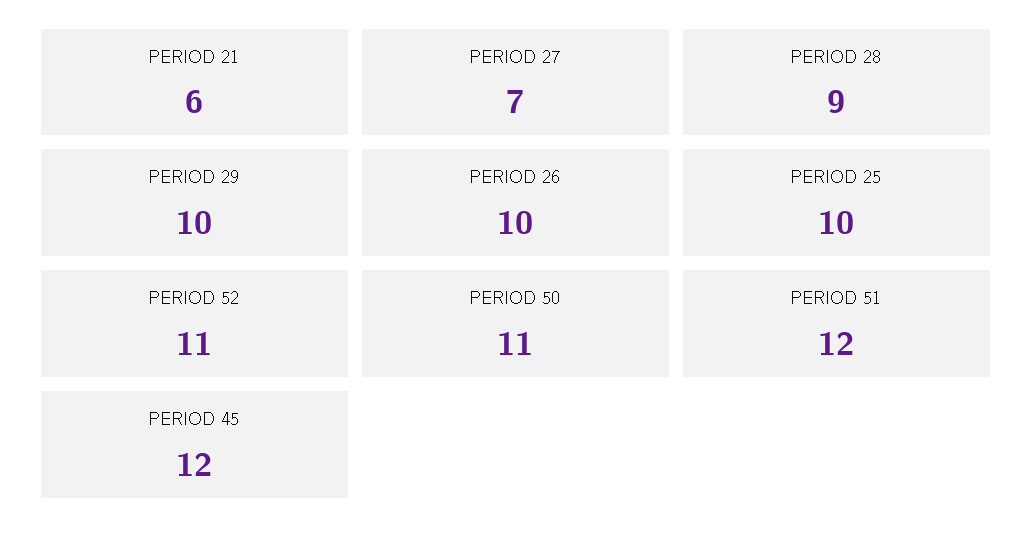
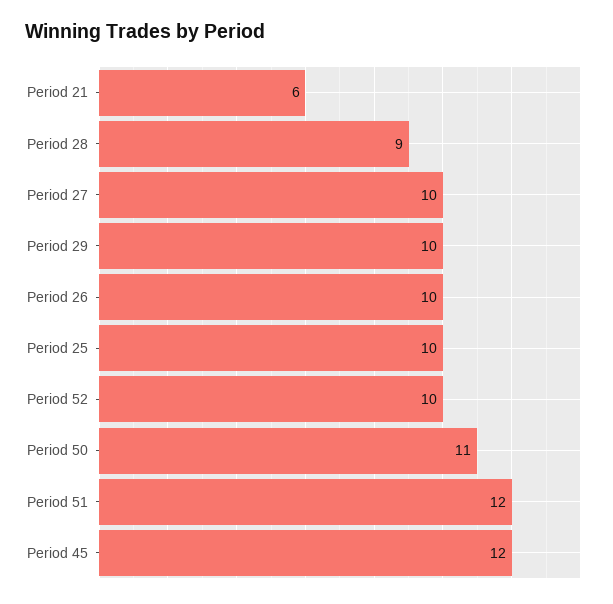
PERIOD 27: 7 -> 10
PERIOD 52: 11 -> 10

